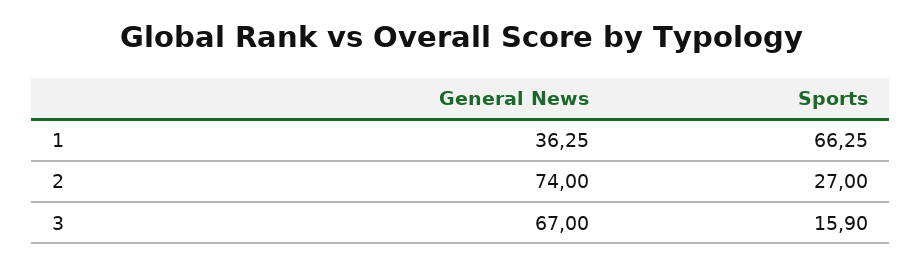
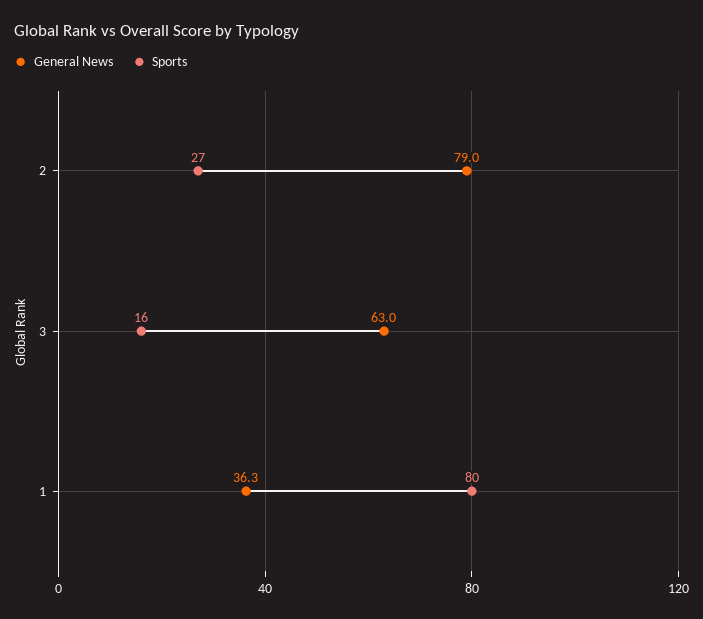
Sports, 1: 66.25 -> 80
General News, 2: 74 -> 79
General News, 3: 67 -> 63

